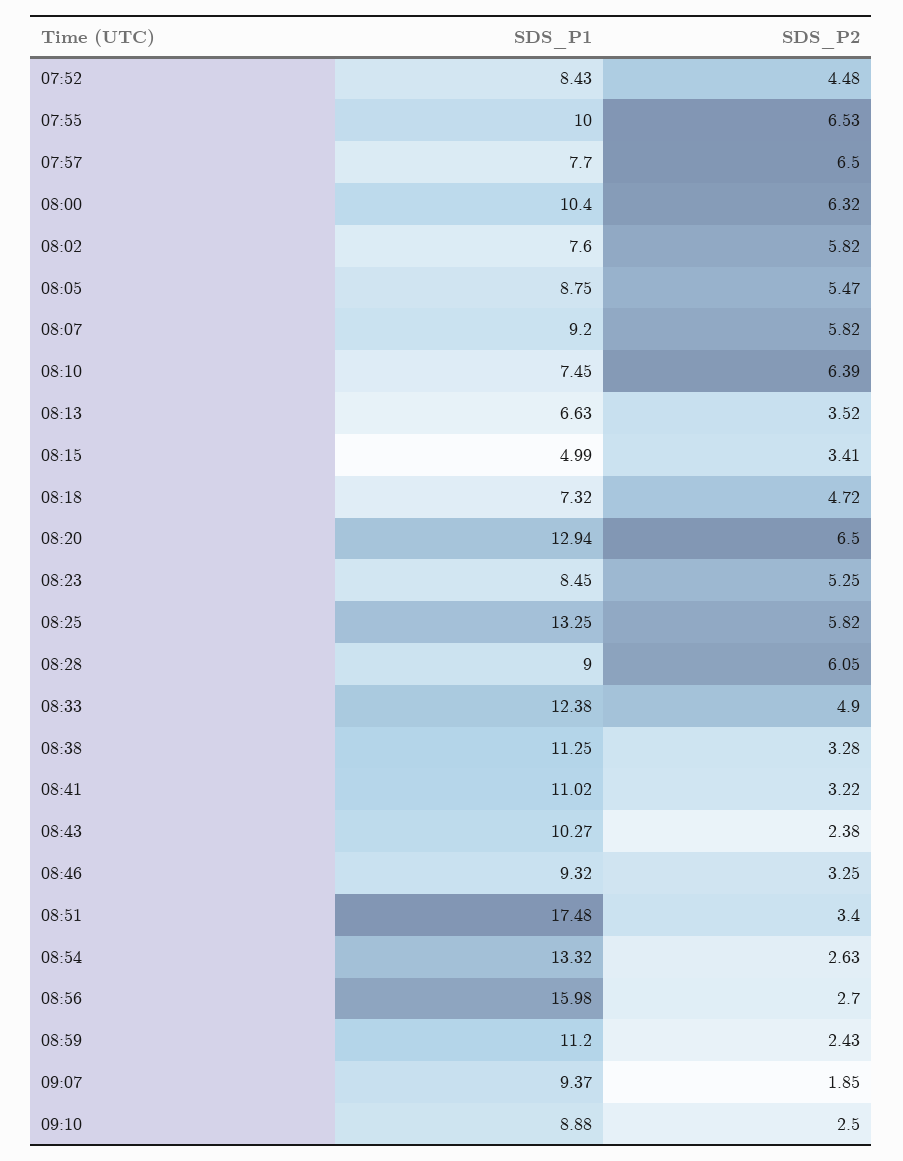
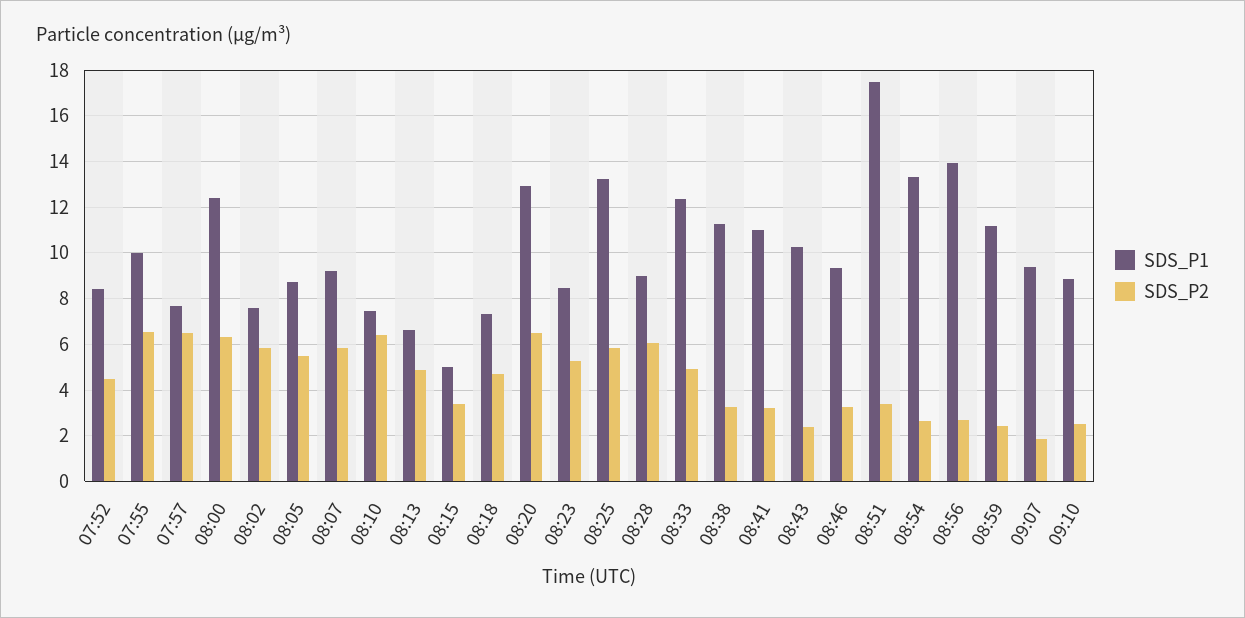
SDS_P1, 08:00: 10.4 -> 12.5
SDS_P2, 08:13: 3.52 -> 5
SDS_P1, 08:56: 15.98 -> 14

